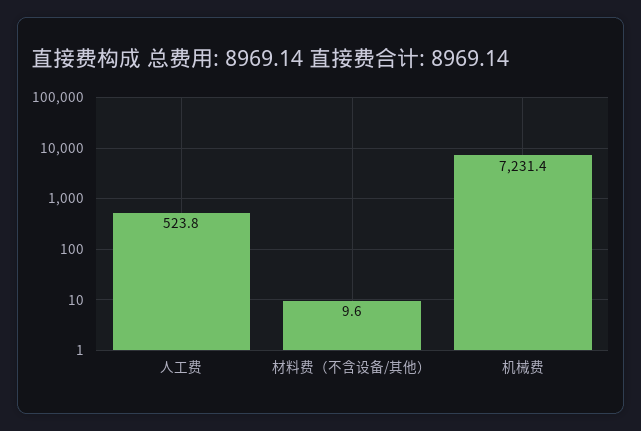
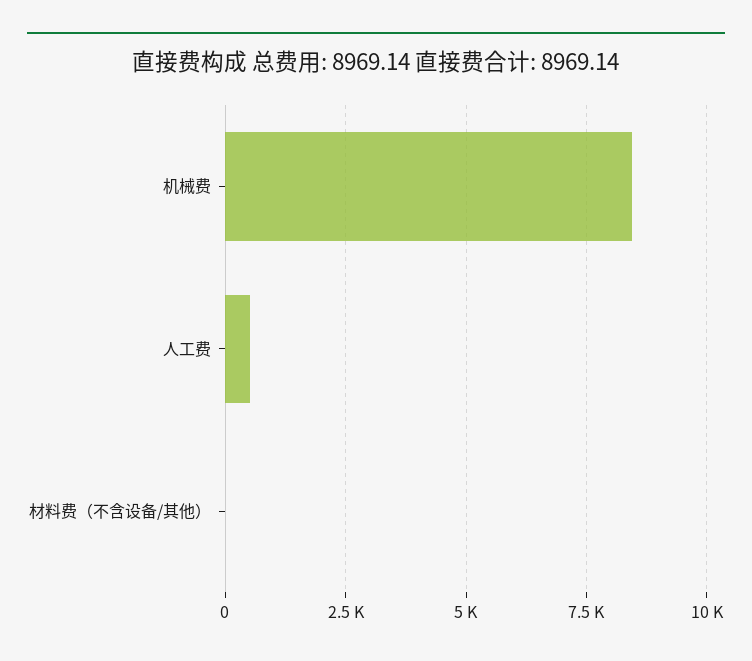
机械费: 7231.4 -> 8500

